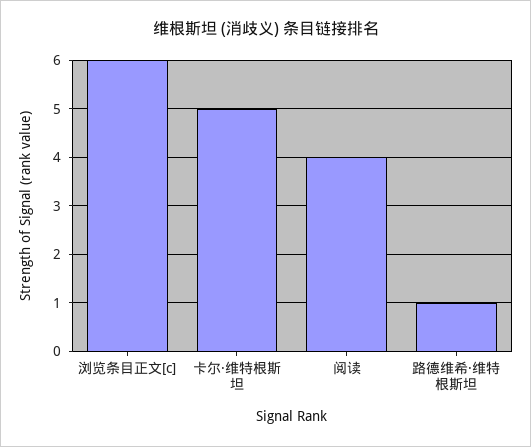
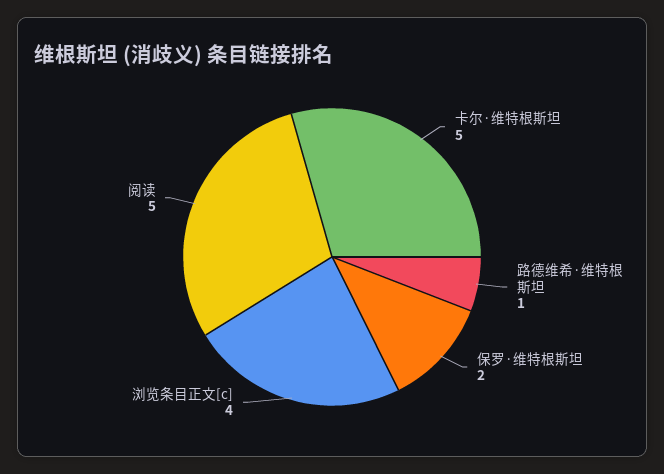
浏览条目正文[c]: 6 -> 4
阅读: 4 -> 5
保罗·维特根斯坦: none -> 2

